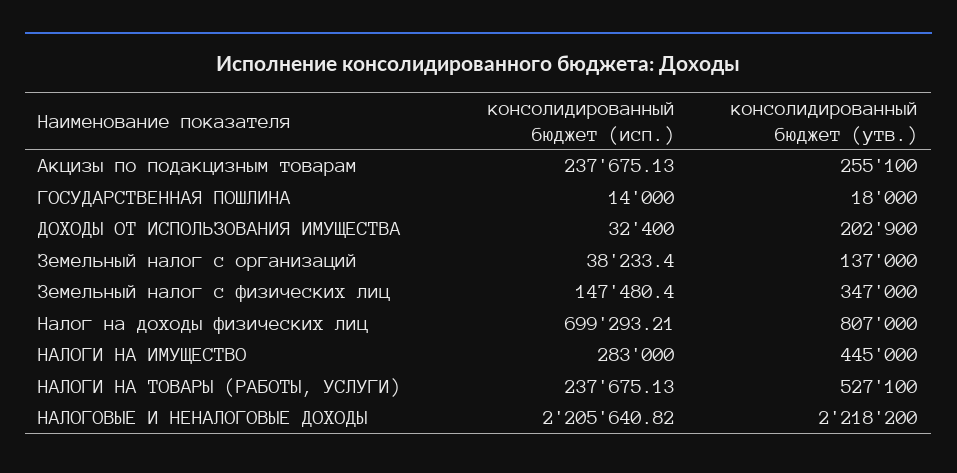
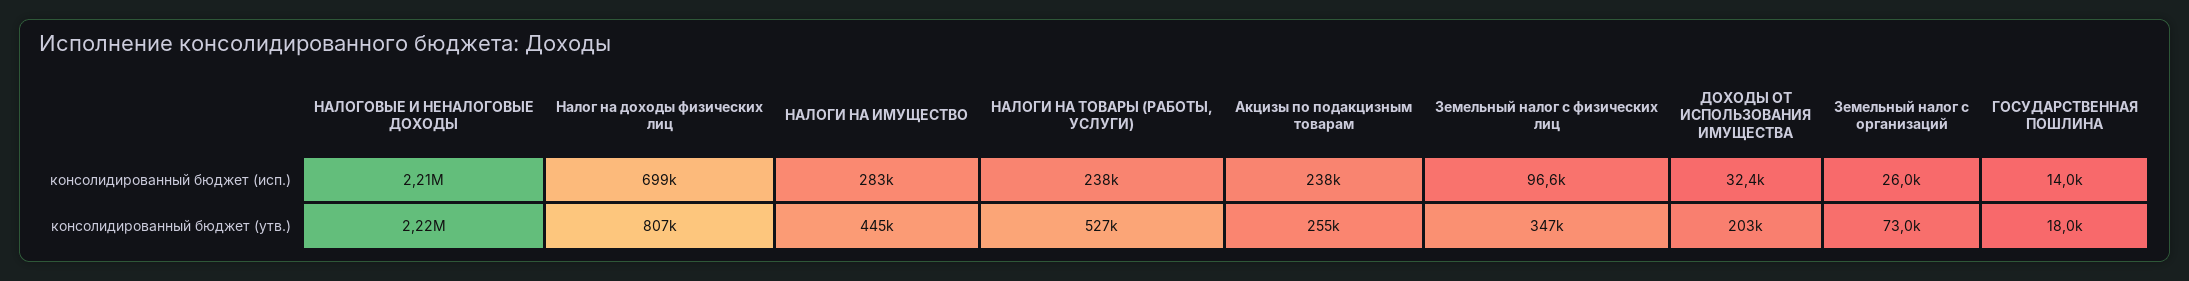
консолидированный бюджет (исп.), Земельный налог с организаций: 38233.4 -> 26000
консолидированный бюджет (утв.), Земельный налог с организаций: 137000 -> 73000
консолидированный бюджет (исп.), Земельный налог с физических лиц: 147480.4 -> 96600

